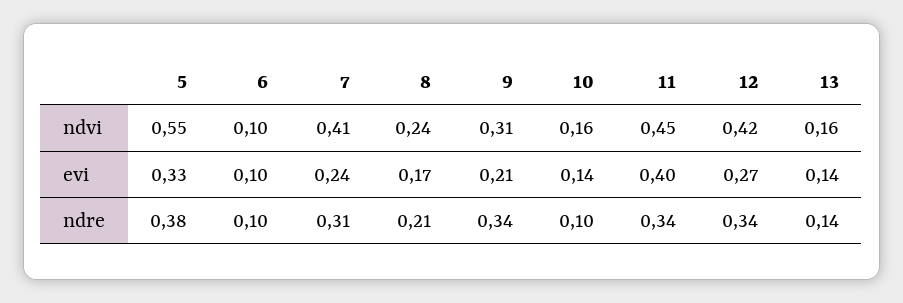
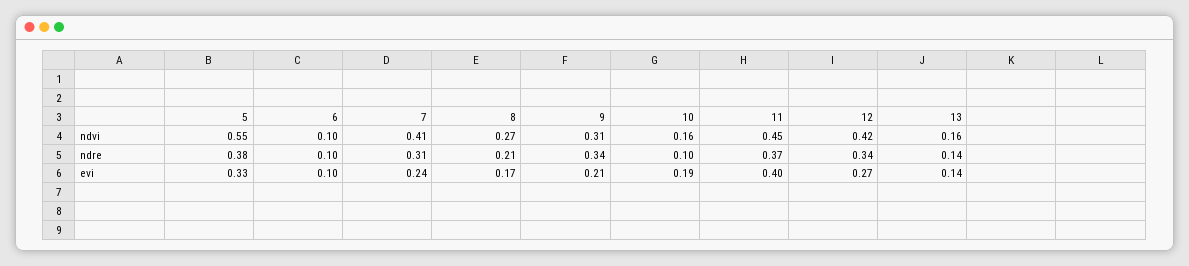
8, ndvi: 0.24 -> 0.27
10, evi: 0.14 -> 0.19
11, ndre: 0.34 -> 0.37

